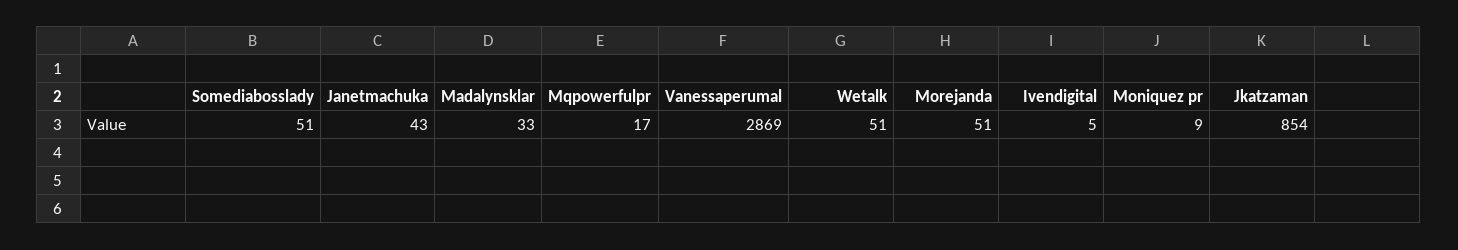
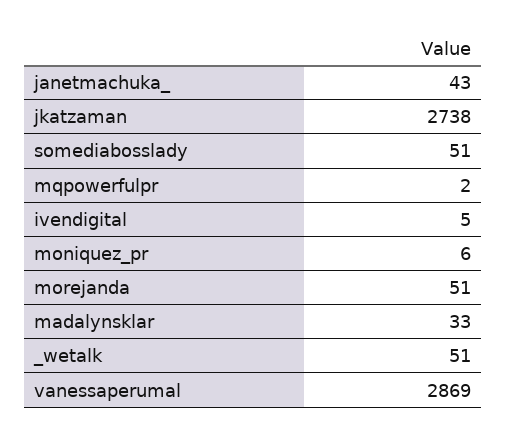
Mqpowerfulpr: 17 -> 2
Moniquez pr: 9 -> 6
Jkatzaman: 854 -> 2738

